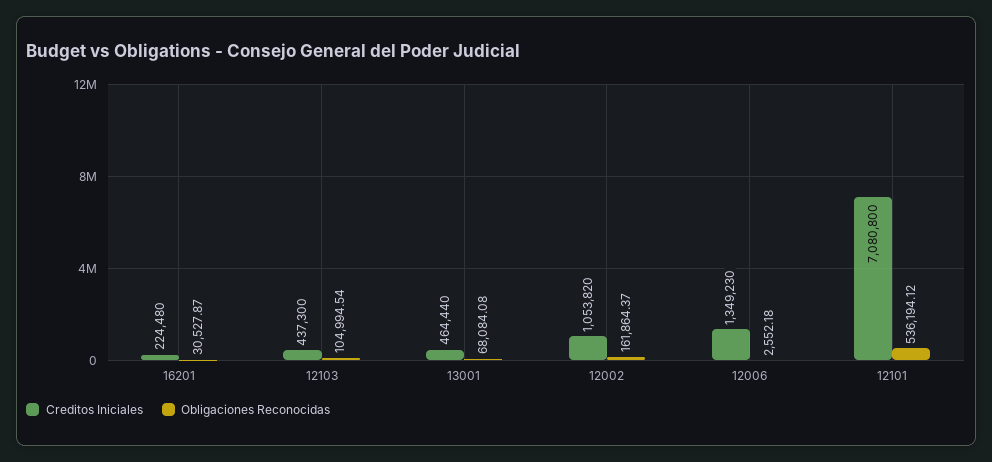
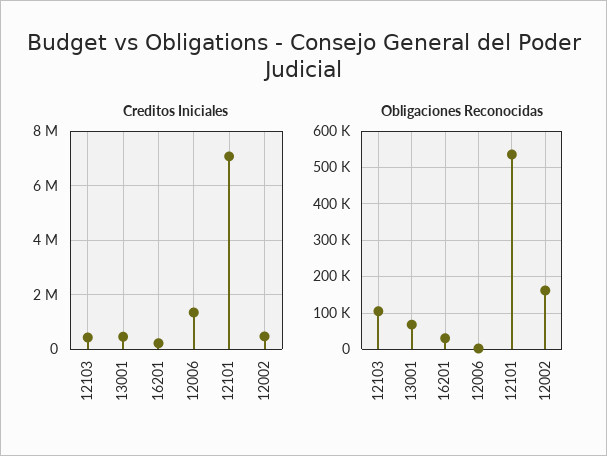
Creditos Iniciales, 12002: 1053820 -> 500000

